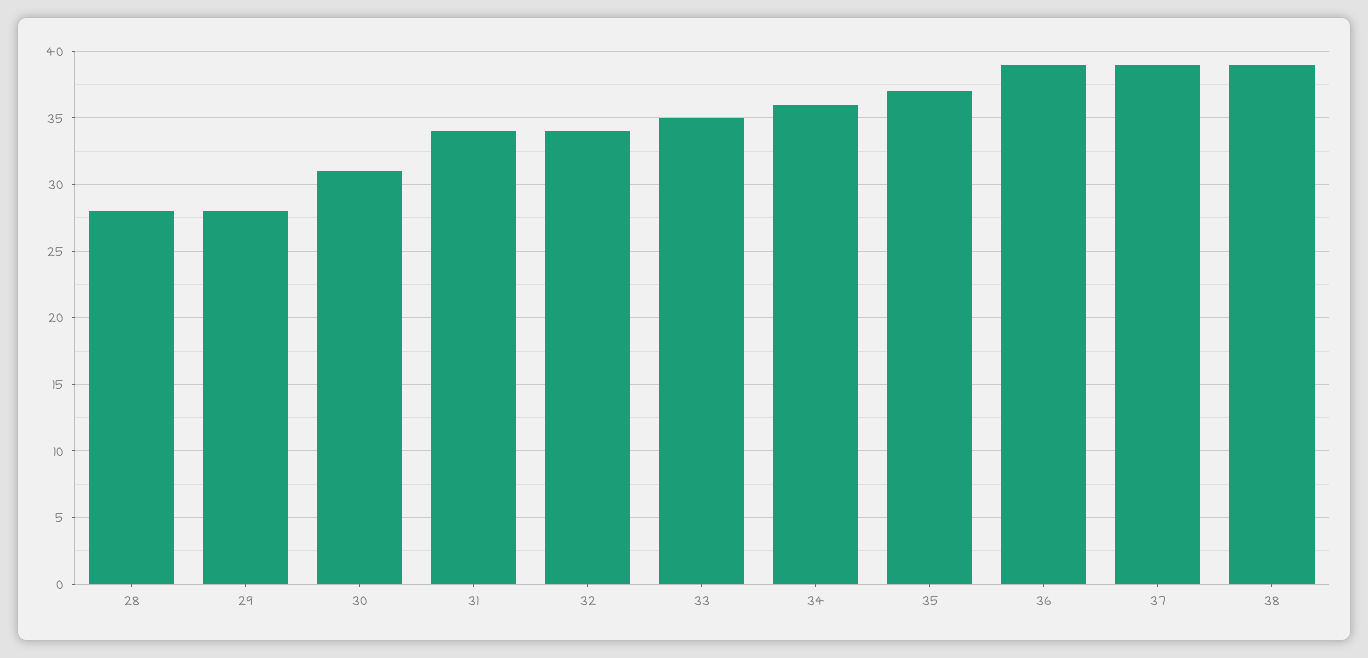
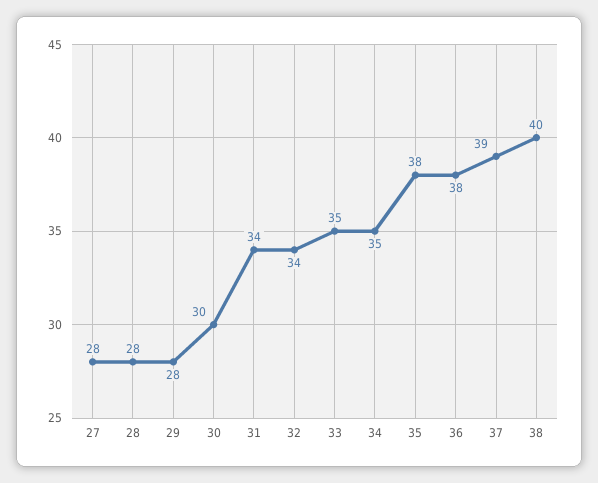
30: 31 -> 30
34: 36 -> 35
35: 37 -> 38
36: 39 -> 38
38: 39 -> 40
27: none -> 28

